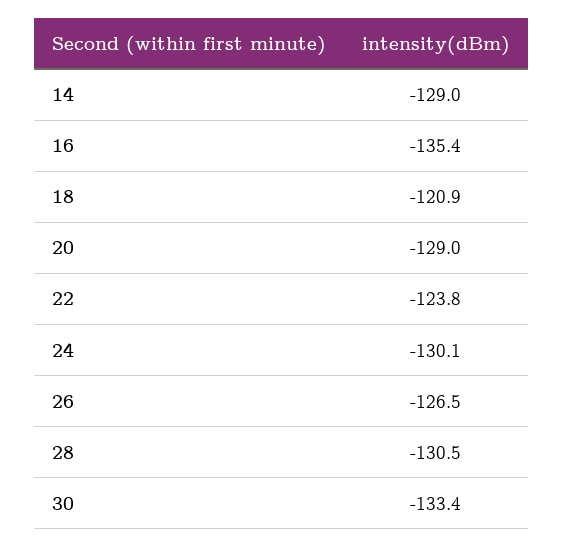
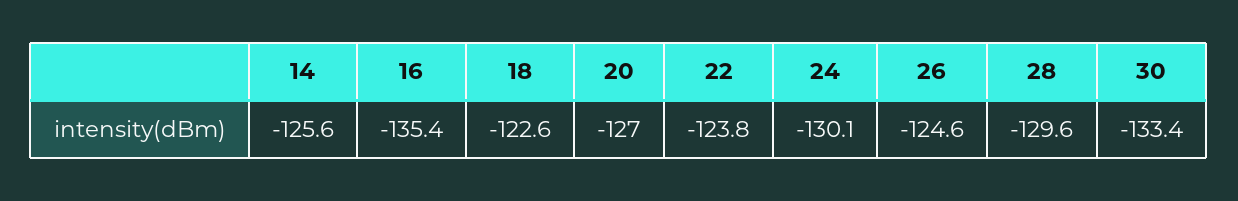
14: -129 -> -125.6
18: -120.9 -> -122.6
20: -129 -> -127
26: -126.5 -> -124.6
28: -130.5 -> -129.6

